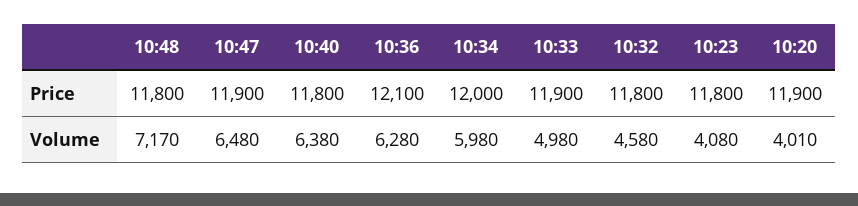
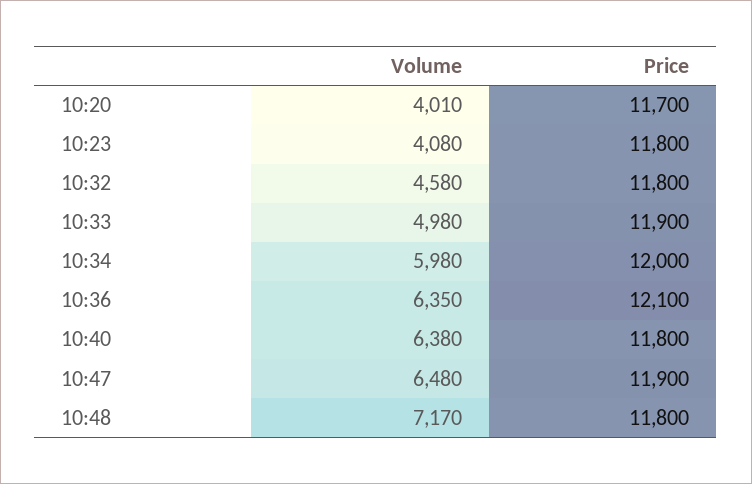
10:20, Price: 11900 -> 11700
10:36, Volume: 6280 -> 6350

